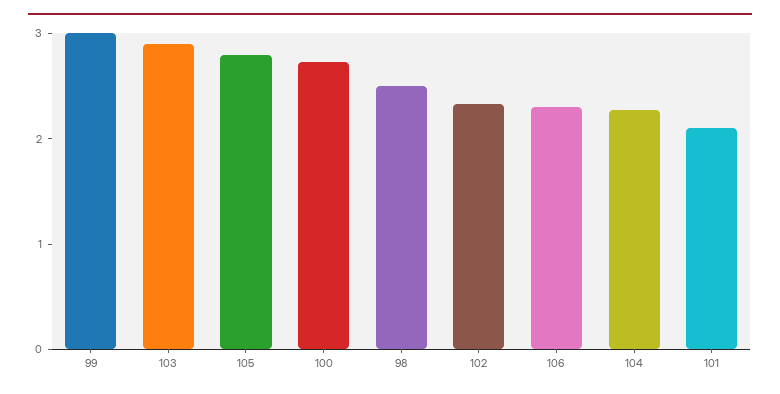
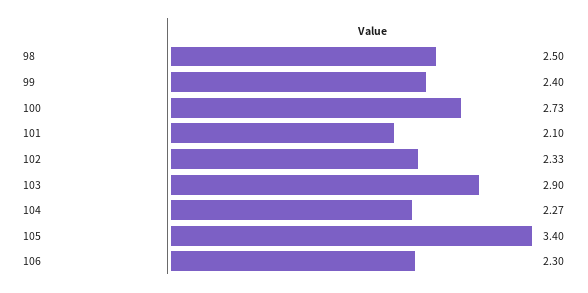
99: 3 -> 2.4
105: 2.8 -> 3.4

